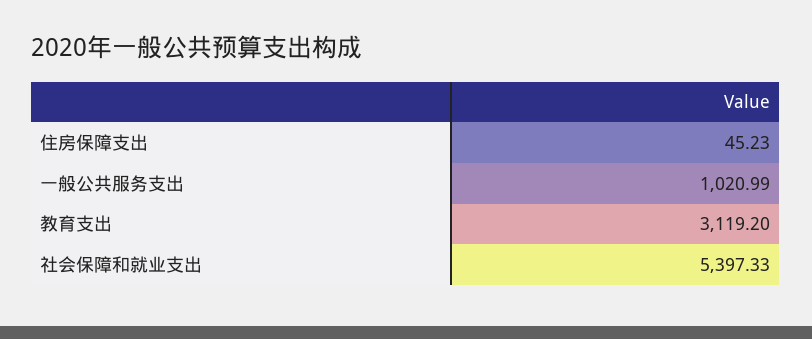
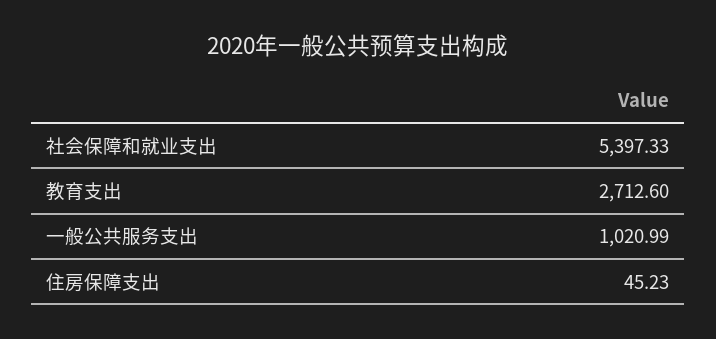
教育支出: 3119.2 -> 2712.6

